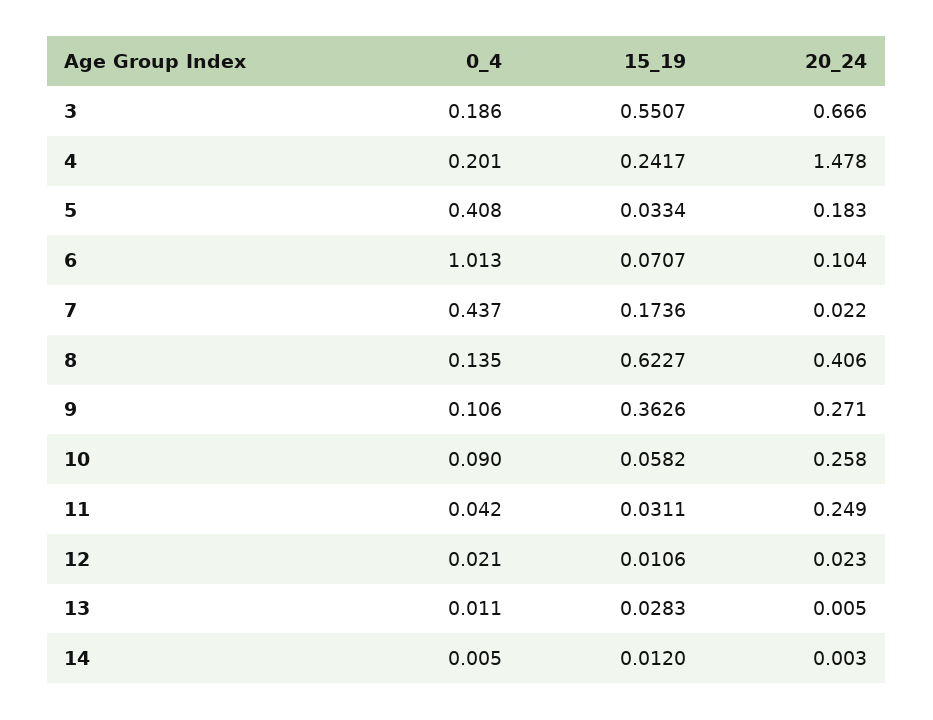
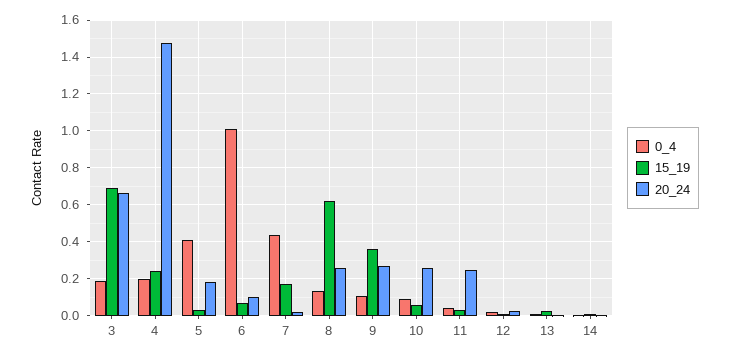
15_19, 3: 0.5507 -> 0.7
20_24, 8: 0.406 -> 0.25

